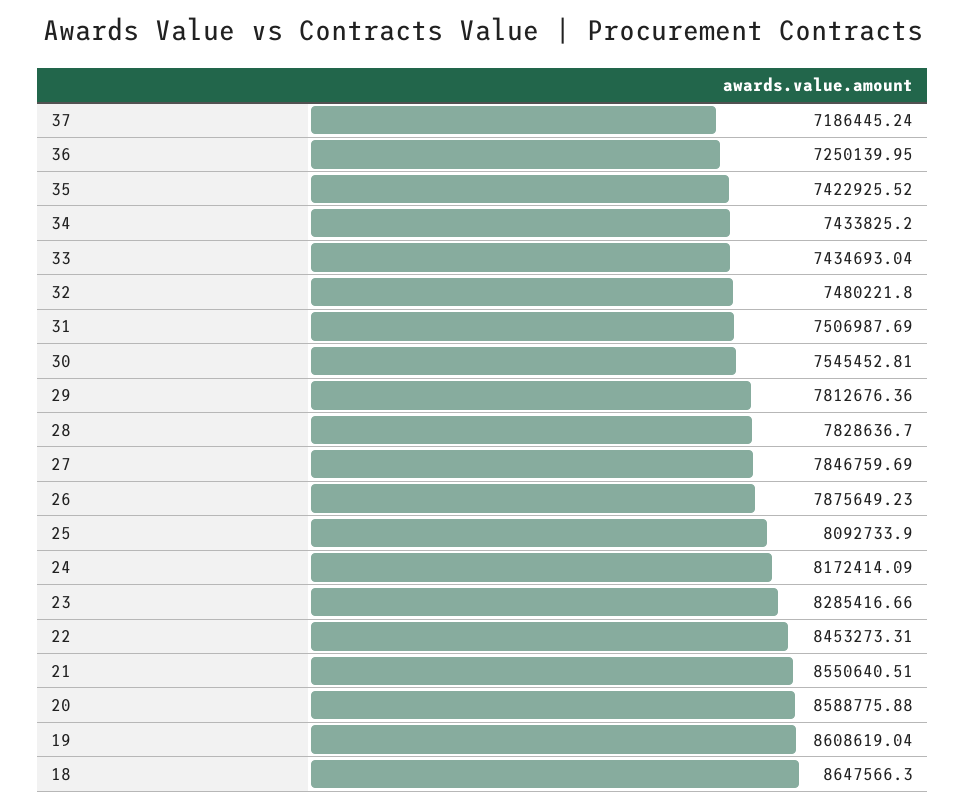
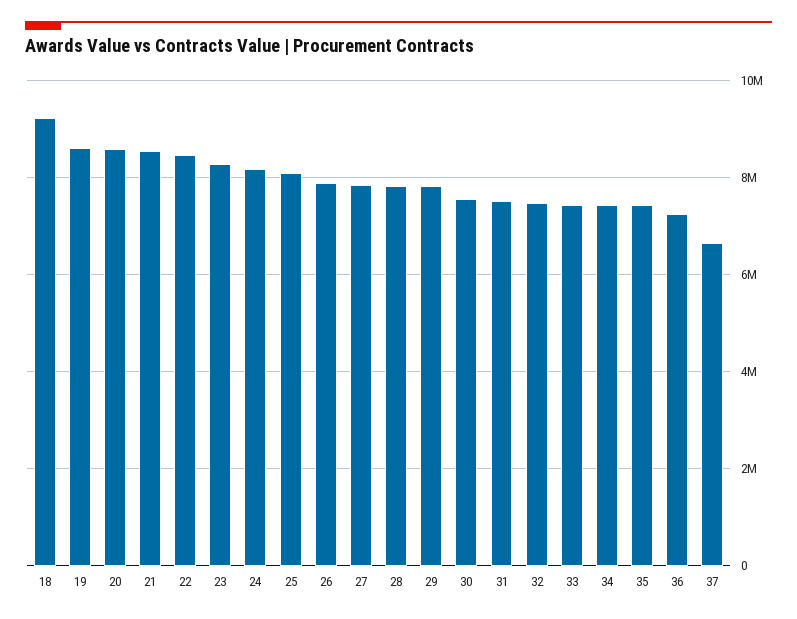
37: 7186445.24 -> 6600000
18: 8647566.3 -> 9200000

